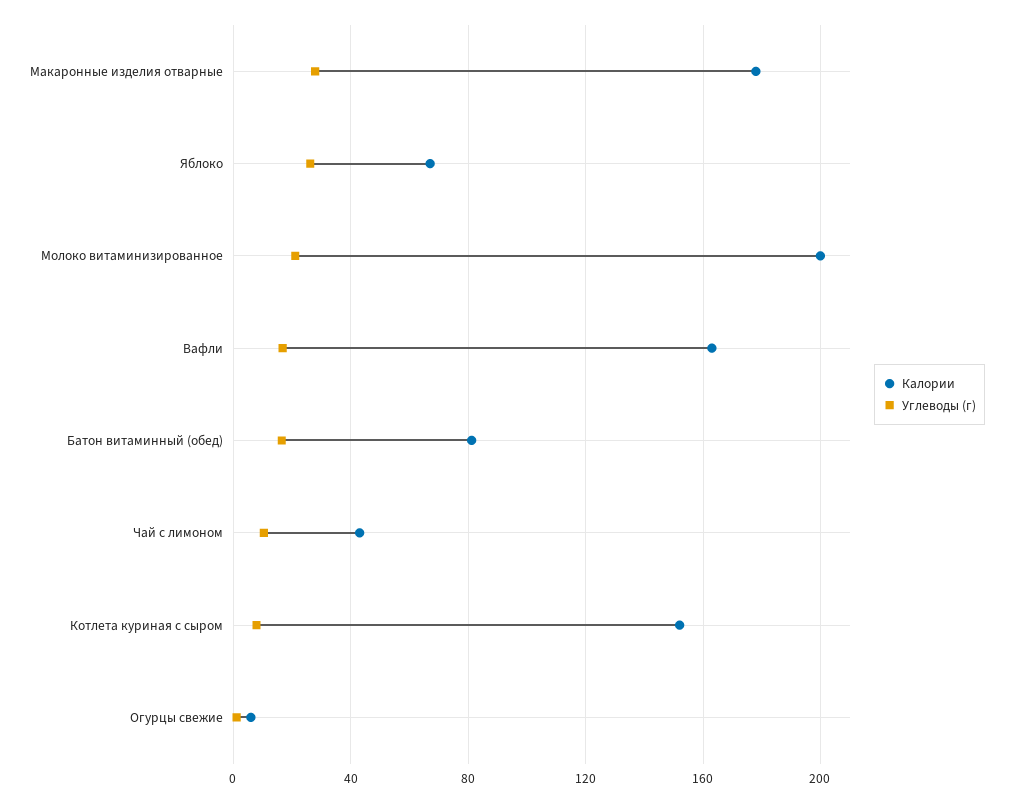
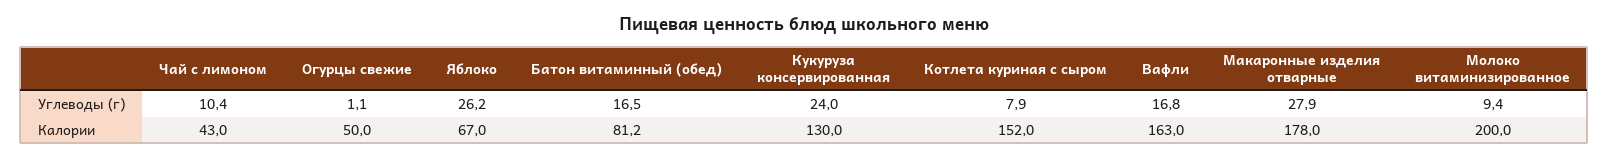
Углеводы (г), Молоко витаминизированное: 20 -> 9.4
Калории, Огурцы свежие: 5 -> 50
Углеводы (г), Кукуруза консервированная: none -> 24
Калории, Кукуруза консервированная: none -> 130

